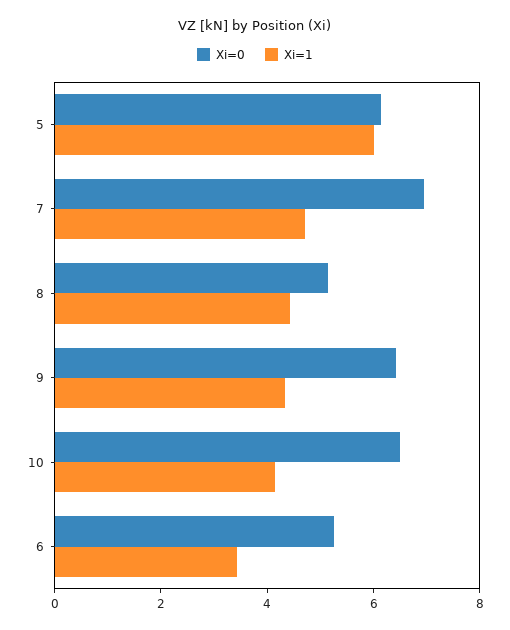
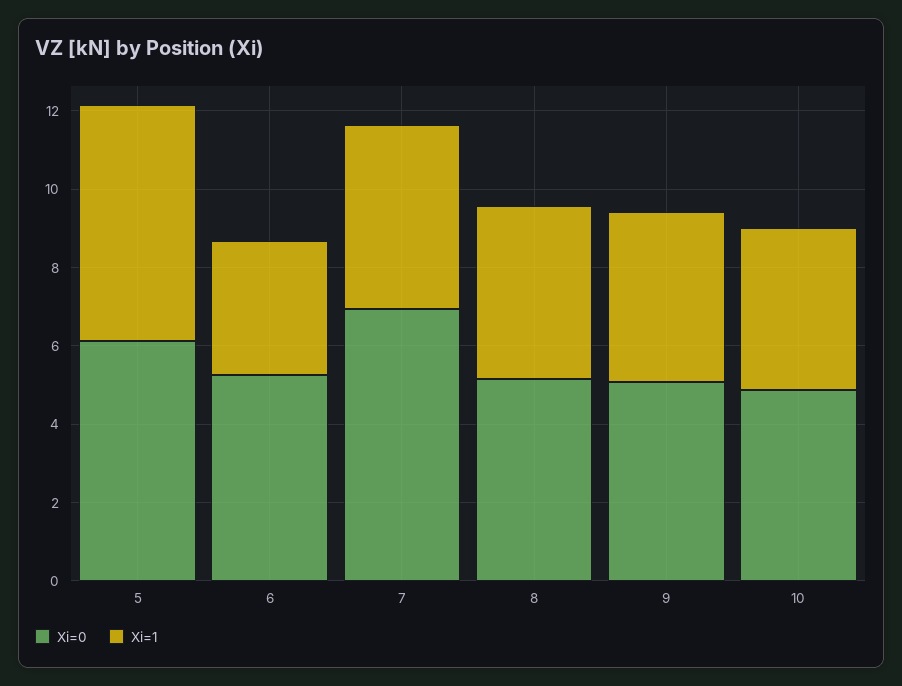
Xi=0, 9: 6.5 -> 5
Xi=0, 10: 6.5 -> 5

